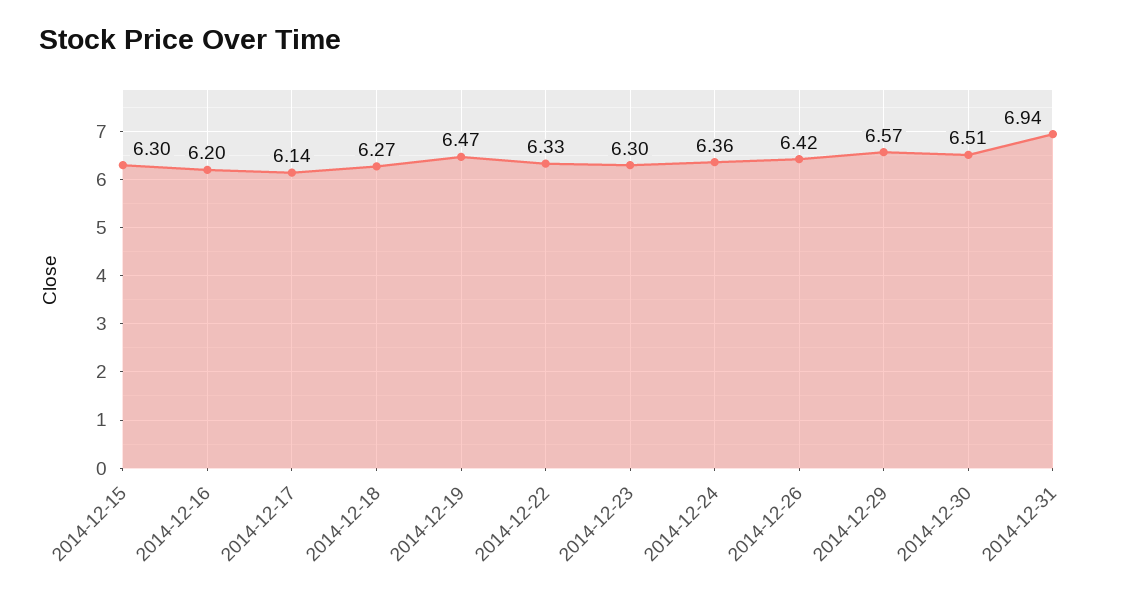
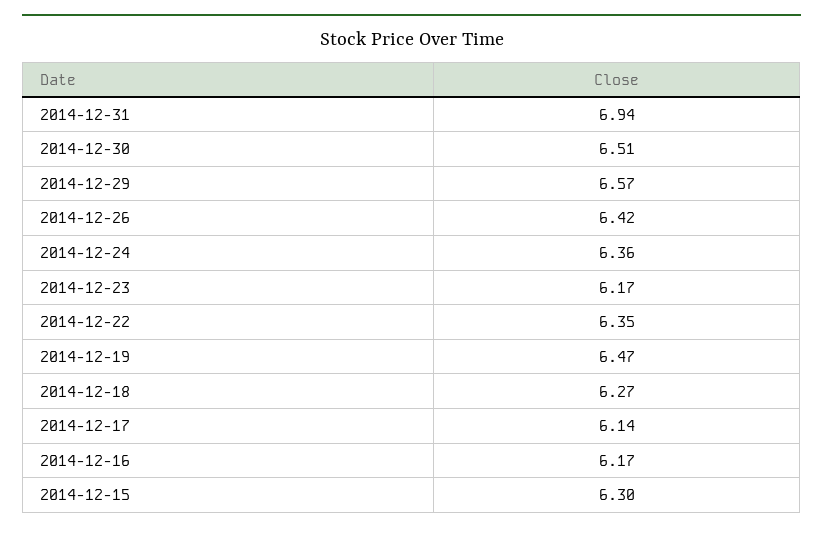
2014-12-16: 6.2 -> 6.17
2014-12-22: 6.33 -> 6.35
2014-12-23: 6.3 -> 6.17

